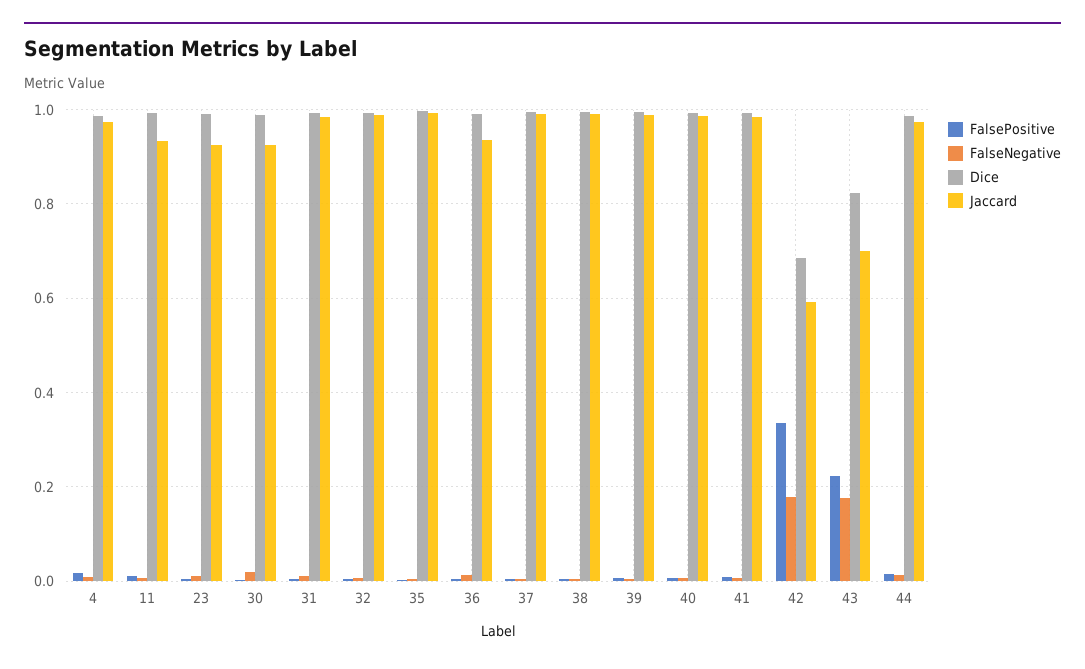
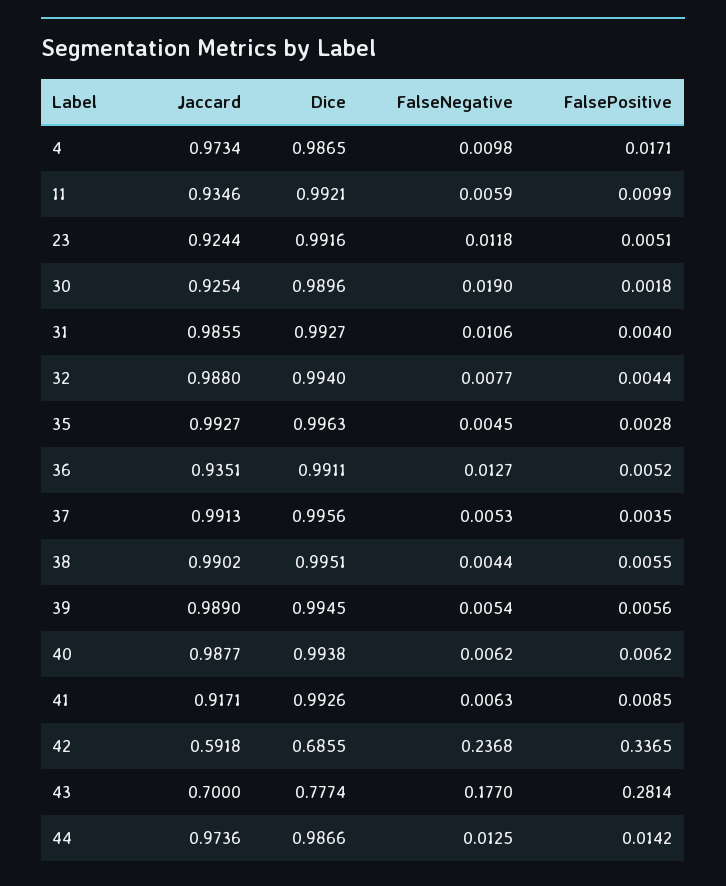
Jaccard, 41: 0.98 -> 0.9171
FalseNegative, 42: 0.18 -> 0.2368
FalsePositive, 43: 0.22 -> 0.2814
Dice, 43: 0.82 -> 0.7774

